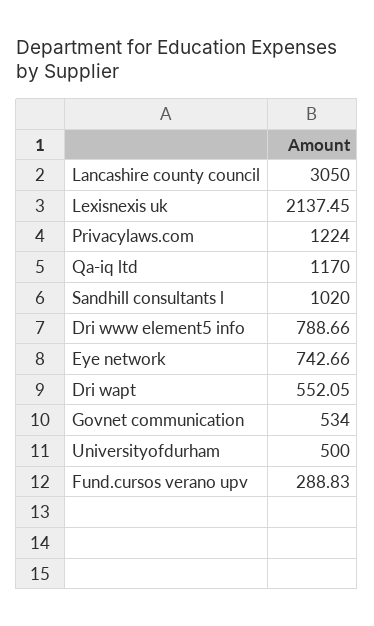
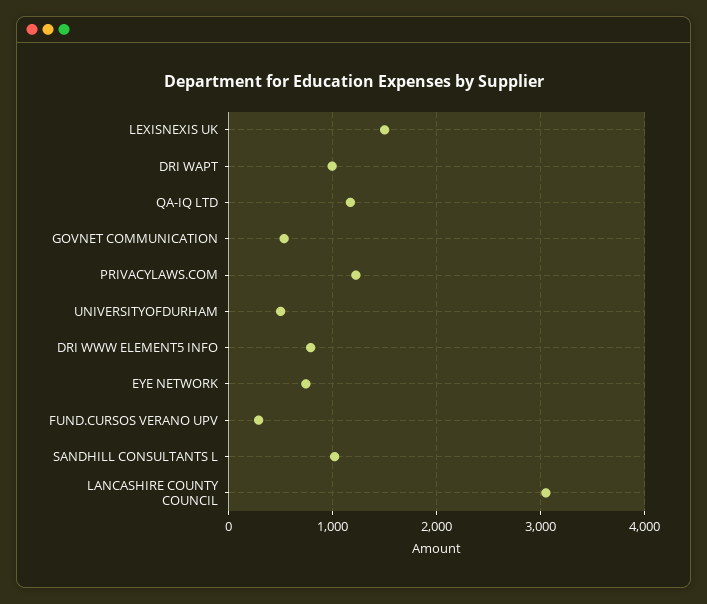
Lexisnexis uk: 2137.45 -> 1500
Dri wapt: 552.05 -> 1000

